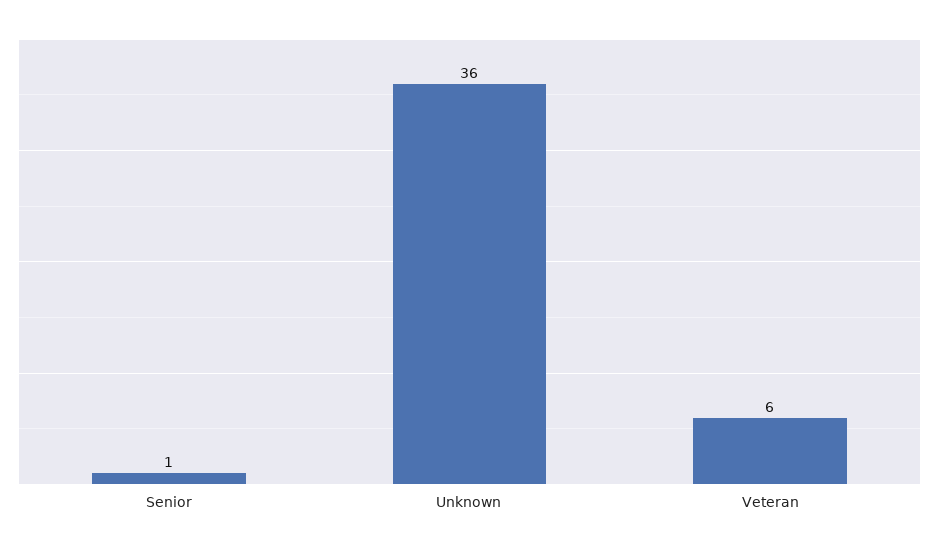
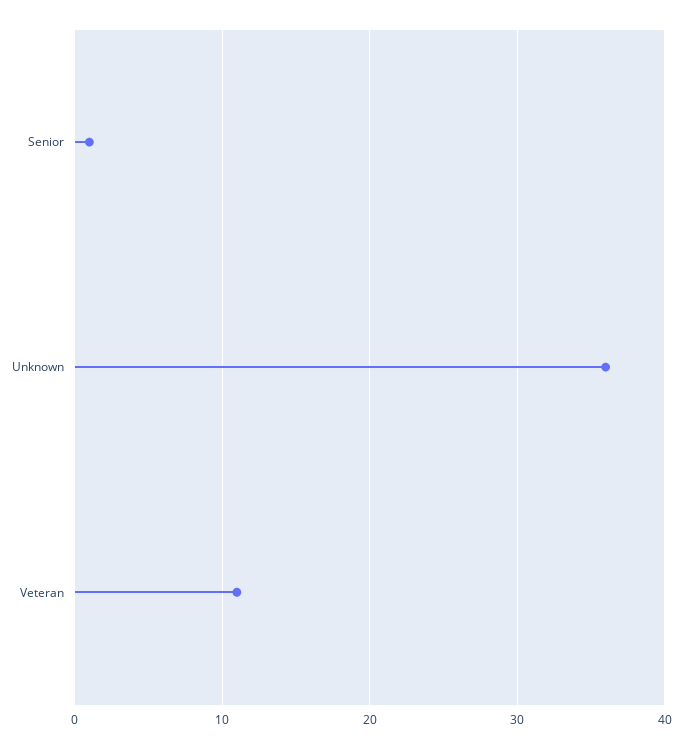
Veteran: 6 -> 11

